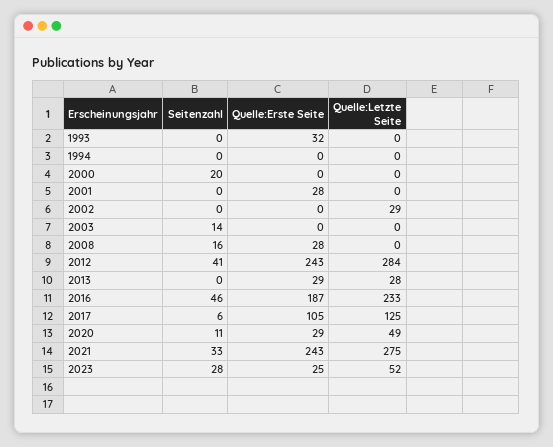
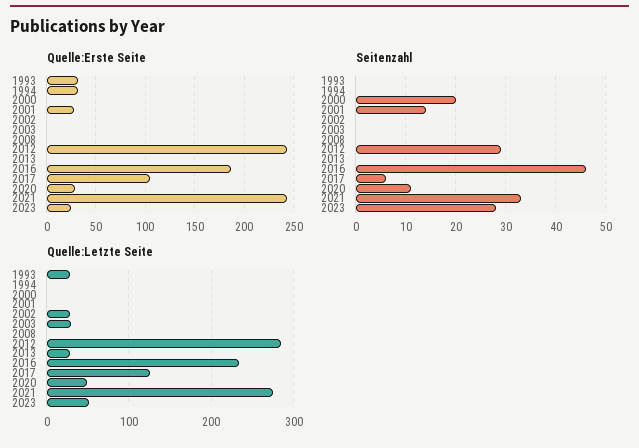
Quelle:Letzte Seite, 1993: 0 -> 30
Quelle:Erste Seite, 1994: 0 -> 30
Seitenzahl, 2001: 0 -> 15
Seitenzahl, 2003: 14 -> 0
Quelle:Letzte Seite, 2003: 0 -> 30
Seitenzahl, 2008: 16 -> 0
Quelle:Erste Seite, 2008: 28 -> 0
Seitenzahl, 2012: 41 -> 30
Quelle:Erste Seite, 2013: 29 -> 0

